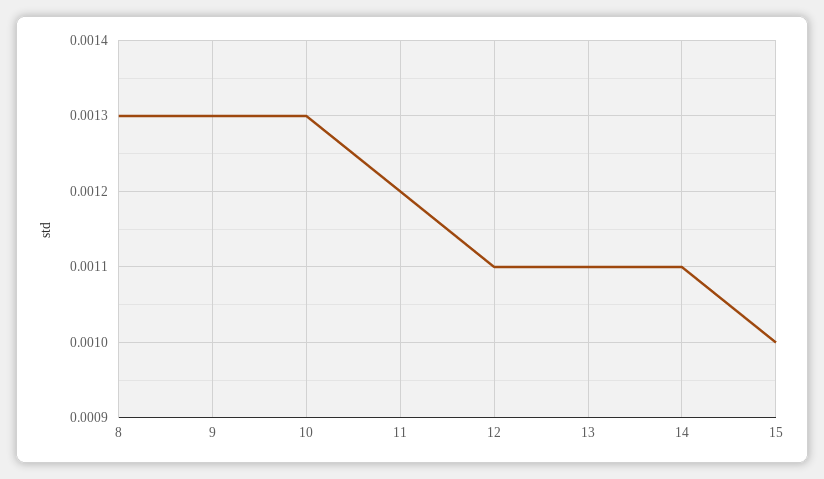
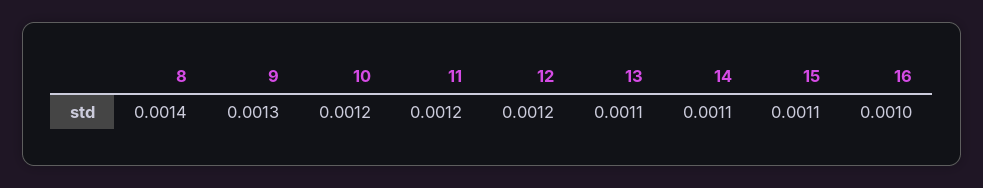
8: 0.0013 -> 0.0014
10: 0.0013 -> 0.0012
12: 0.0011 -> 0.0012
15: 0.001 -> 0.0011
16: none -> 0.001

